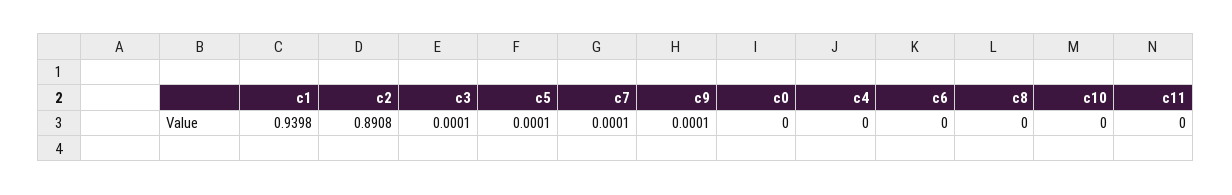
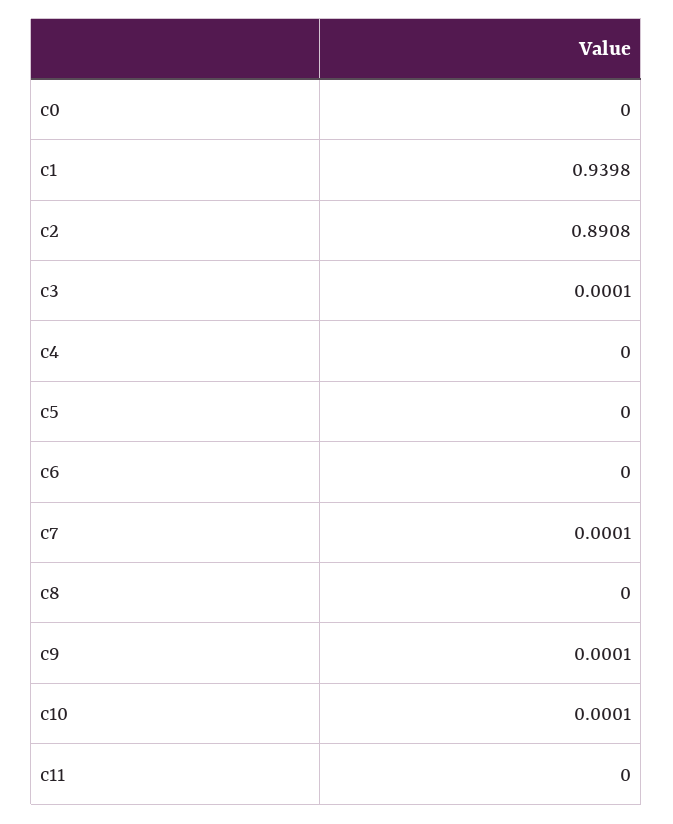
c5: 0.0001 -> 0
c10: 0 -> 0.0001

